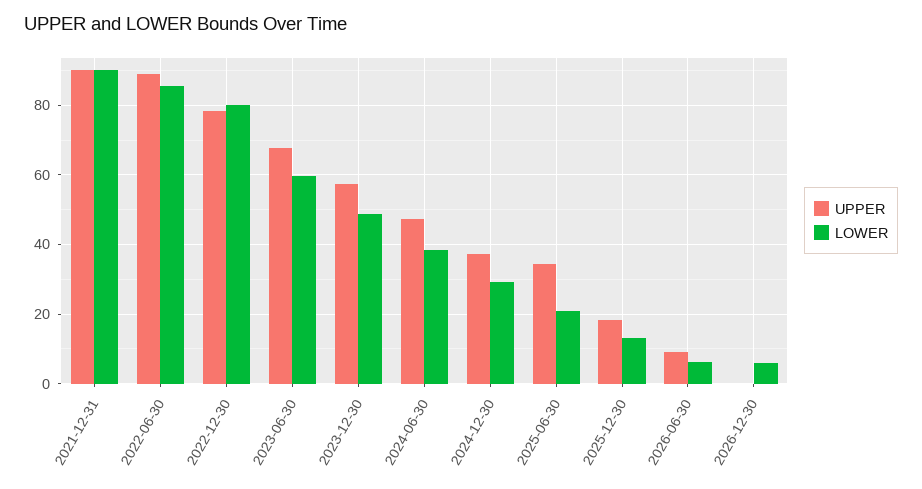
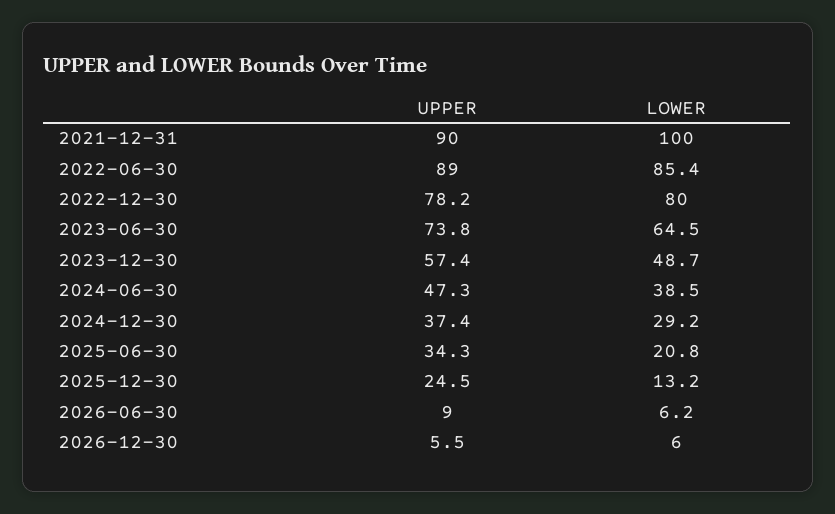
LOWER, 2021-12-31: 90 -> 100
UPPER, 2023-06-30: 68 -> 73.8
LOWER, 2023-06-30: 60 -> 64.5
UPPER, 2025-12-30: 18 -> 24.5
UPPER, 2026-12-30: 0 -> 5.5

